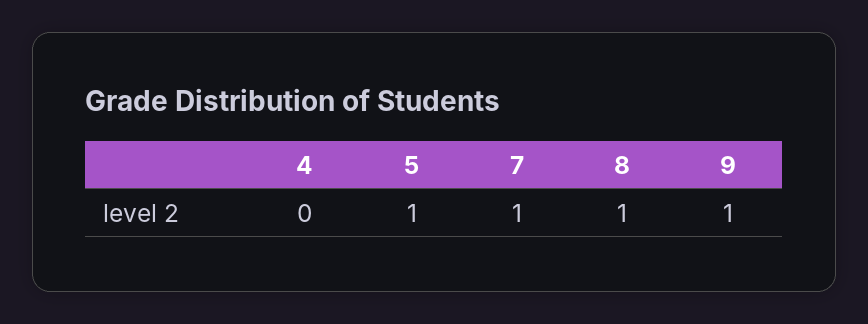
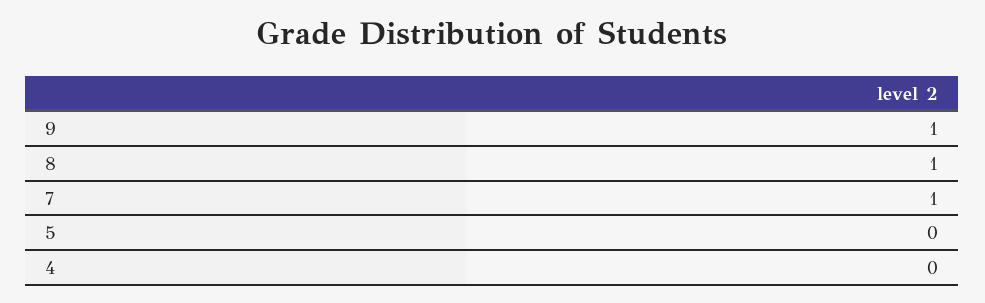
5: 1 -> 0

